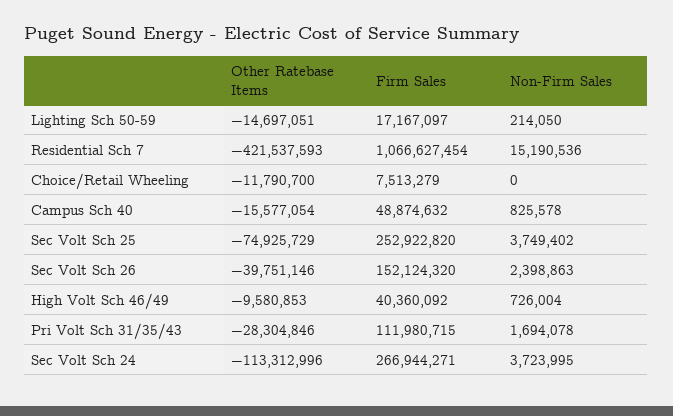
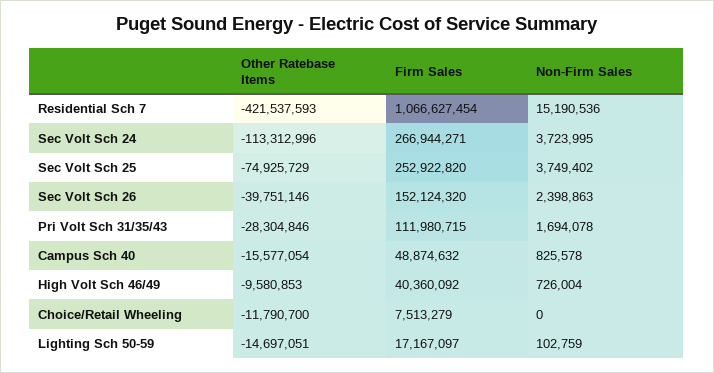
Non-Firm Sales, Lighting Sch 50-59: 214050 -> 102759

